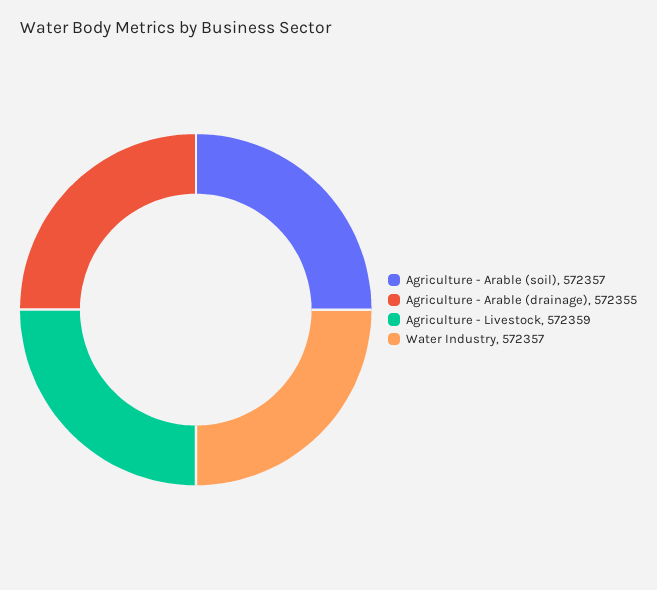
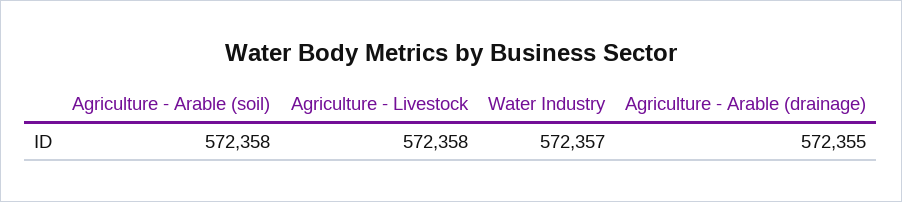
Agriculture - Arable (soil): 572357 -> 572358
Agriculture - Livestock: 572359 -> 572358

